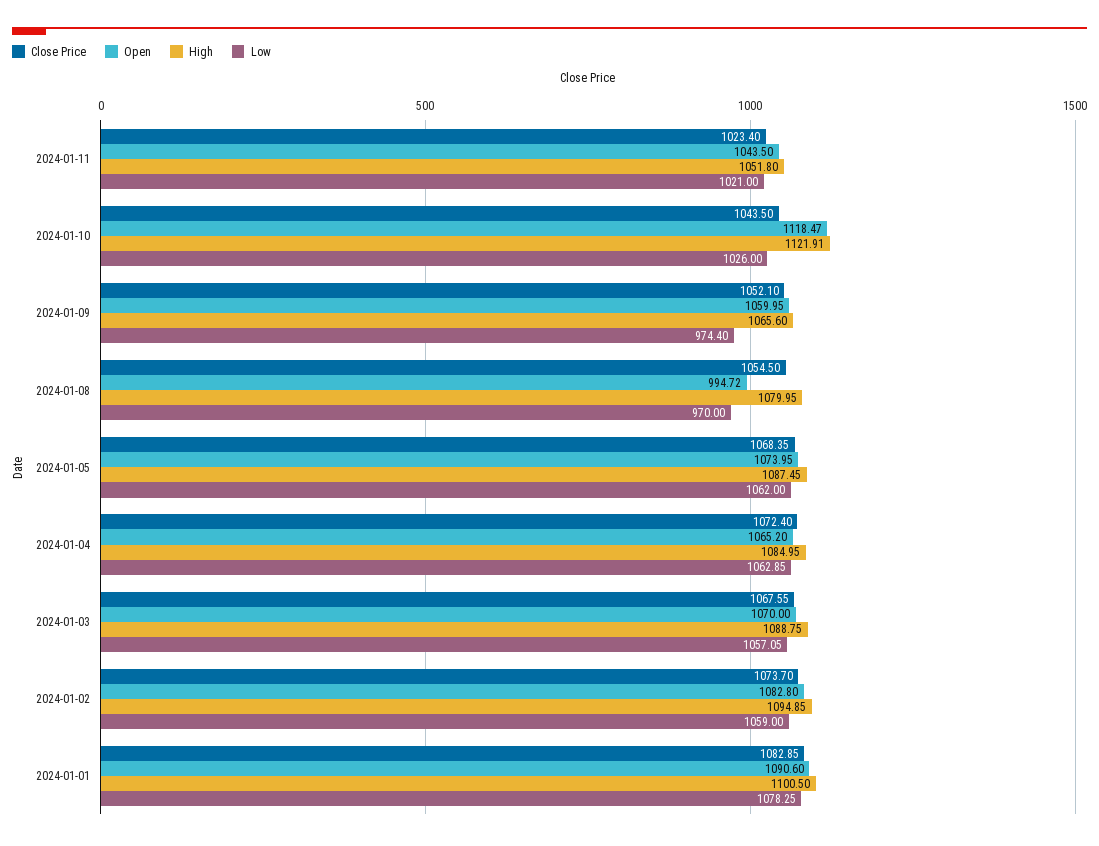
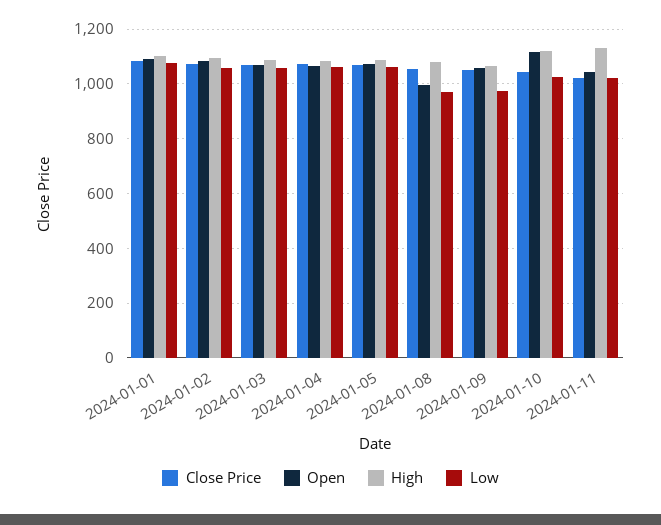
High, 2024-01-11: 1051.8 -> 1125

